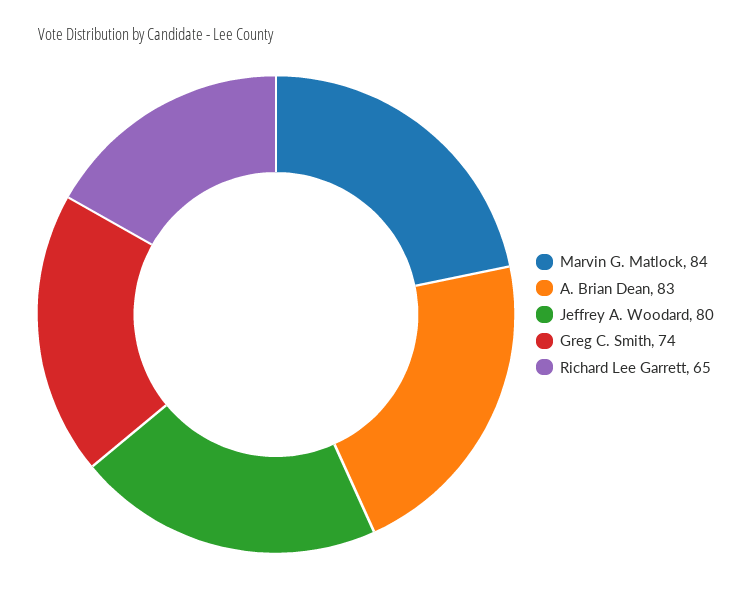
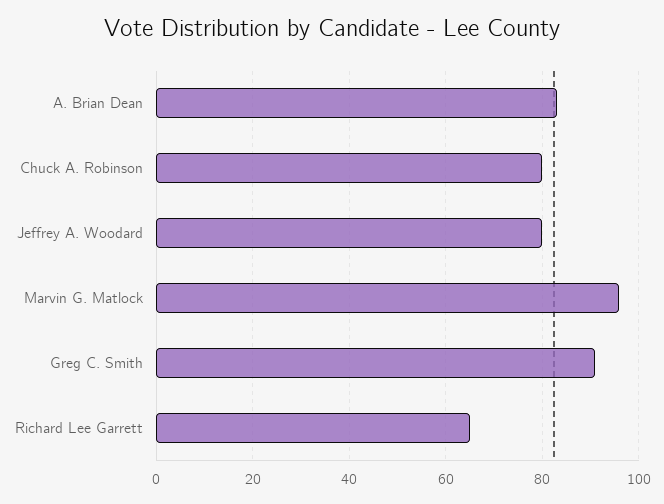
Marvin G. Matlock: 84 -> 95
Greg C. Smith: 74 -> 90
Chuck A. Robinson: none -> 80

